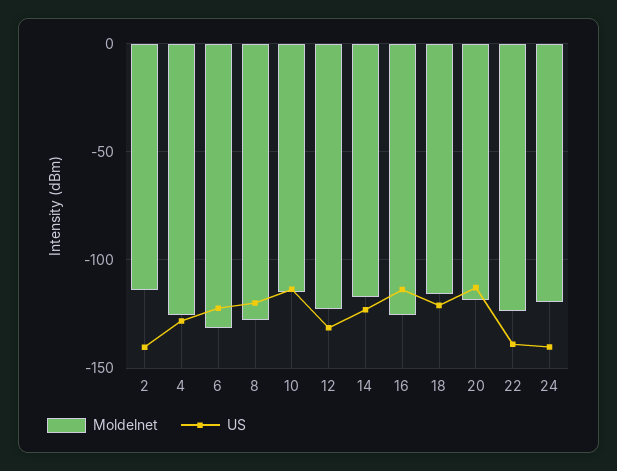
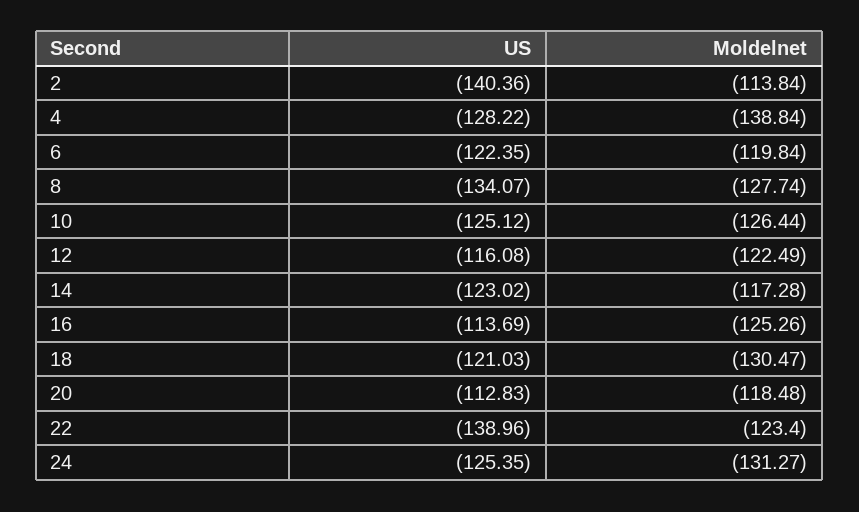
Moldelnet, 4: -125 -> -138.84
Moldelnet, 6: -130 -> -119.84
US, 8: -120 -> -134.07
Moldelnet, 10: -115 -> -126.44
US, 10: -115 -> -125.12
US, 12: -130 -> -116.08
Moldelnet, 18: -115 -> -130.47
Moldelnet, 24: -120 -> -131.27
US, 24: -140 -> -125.35

